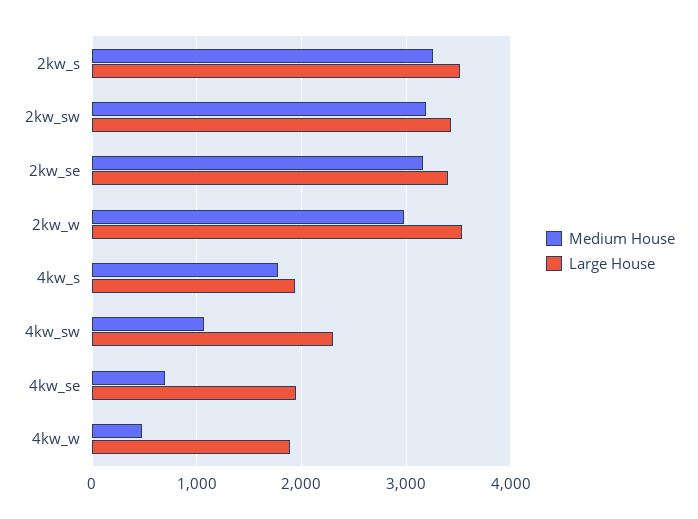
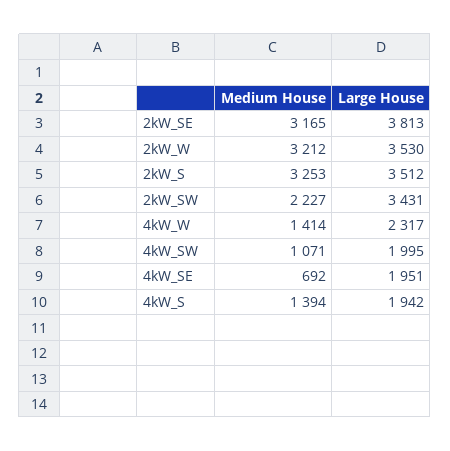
Medium House, 2kw_sw: 3200 -> 2227
Large House, 2kw_se: 3400 -> 3813
Medium House, 2kw_w: 3000 -> 3212
Medium House, 4kw_s: 1800 -> 1394
Large House, 4kw_sw: 2300 -> 1995
Medium House, 4kw_w: 500 -> 1414
Large House, 4kw_w: 1900 -> 2317

